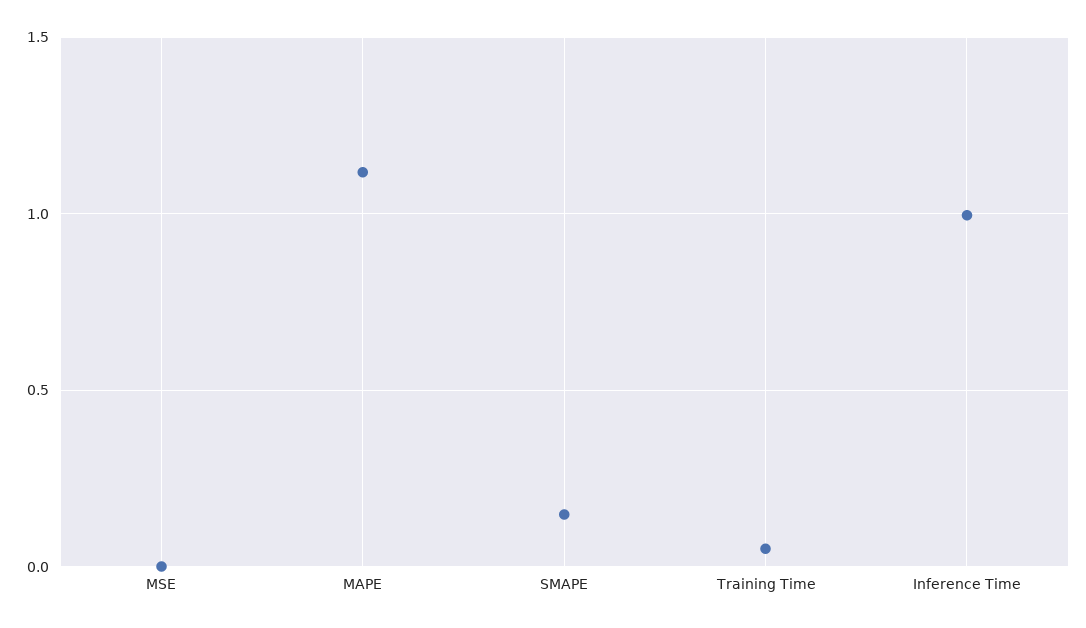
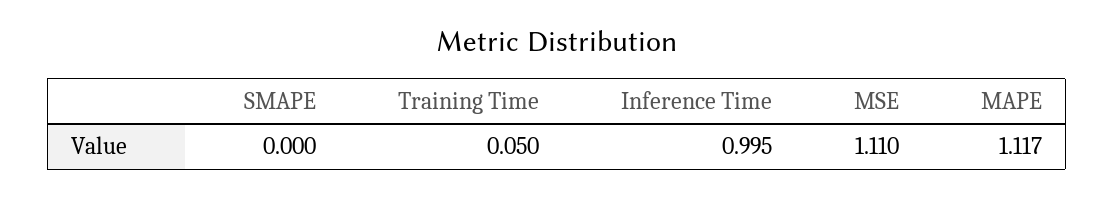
MSE: 0 -> 1.11
SMAPE: 0.15 -> 0

